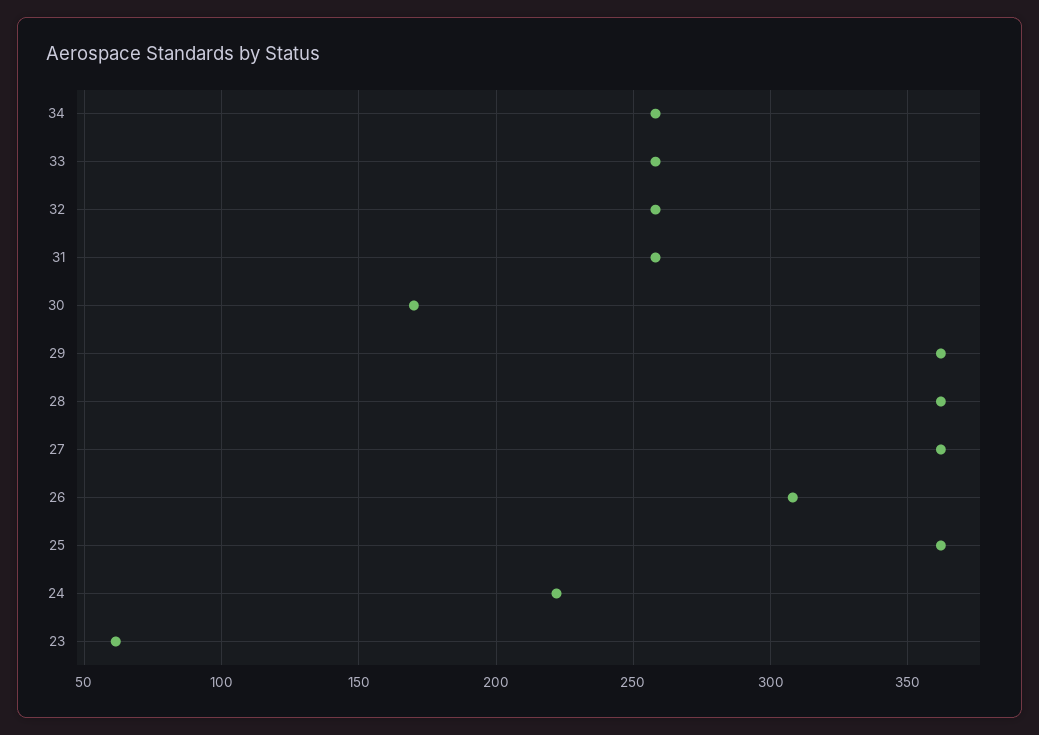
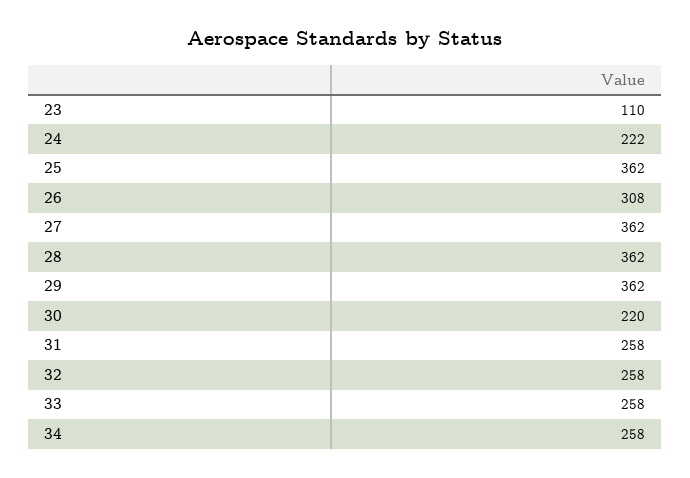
30: 170 -> 220
23: 60 -> 110

